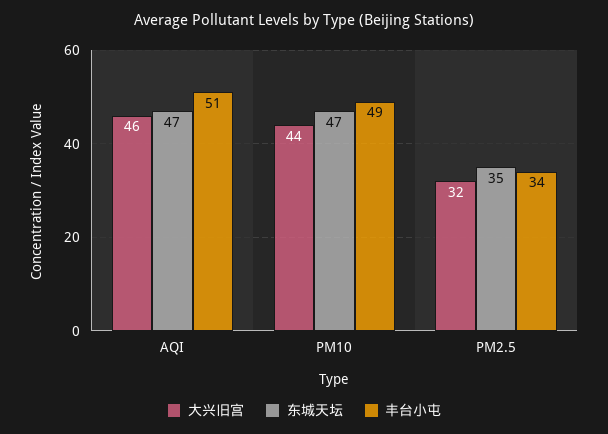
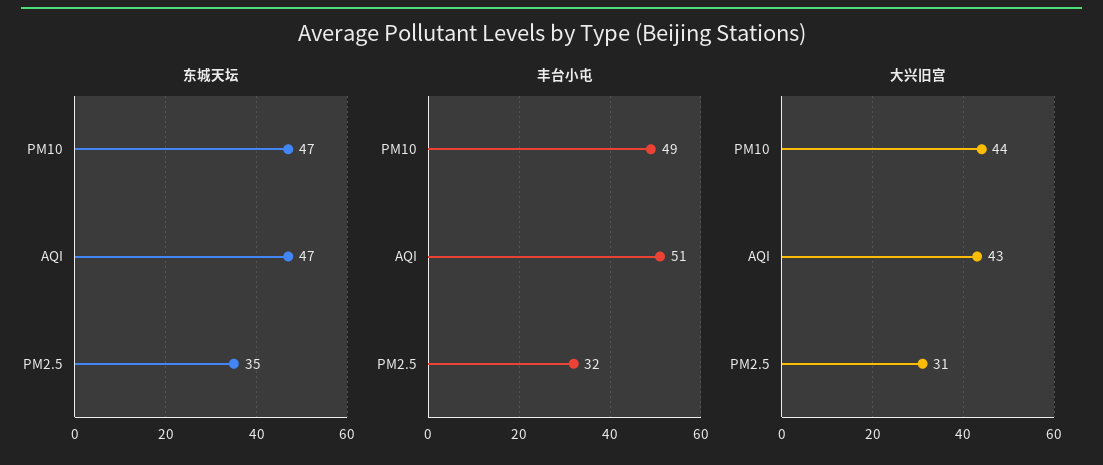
大兴旧宫, AQI: 46 -> 43
大兴旧宫, PM2.5: 32 -> 31
丰台小屯, PM2.5: 34 -> 32

